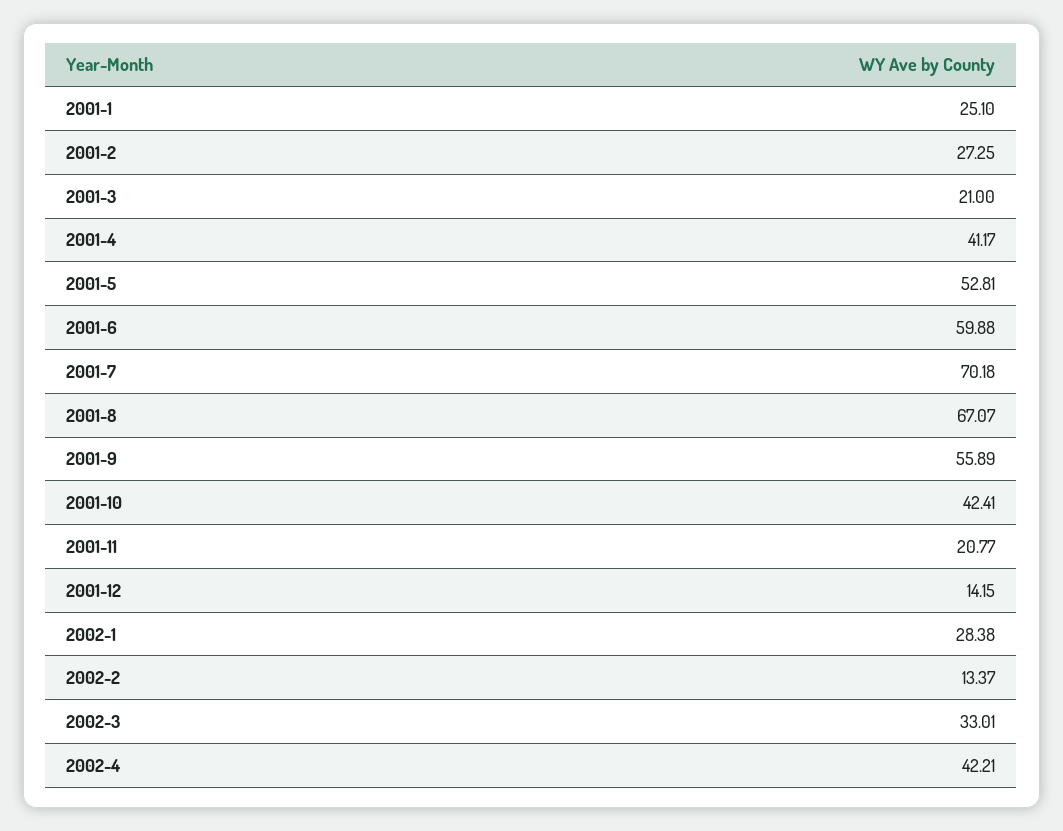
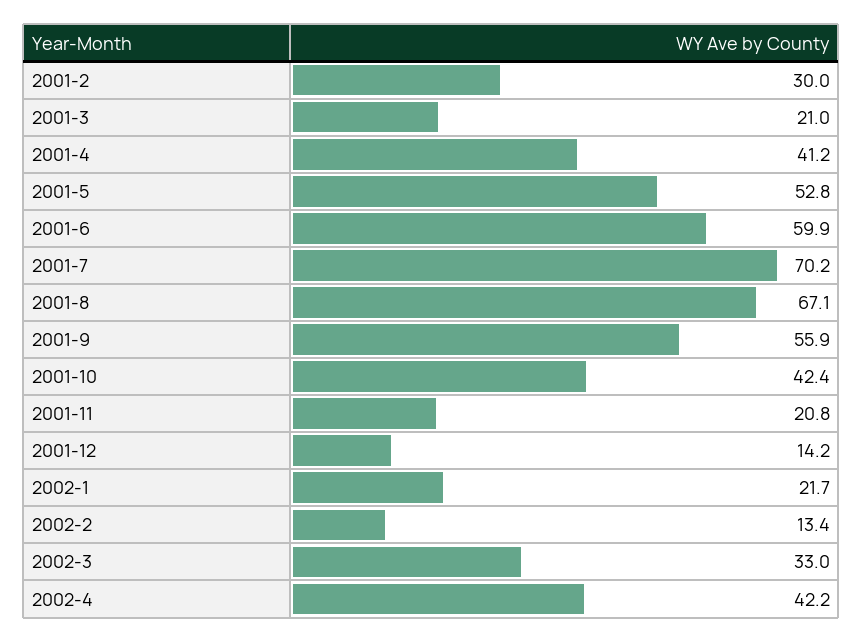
2001-1: 25.1 -> none
2001-2: 27.25 -> 30
2002-1: 28.38 -> 21.7

